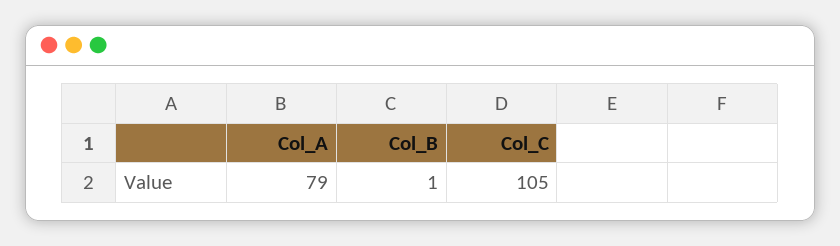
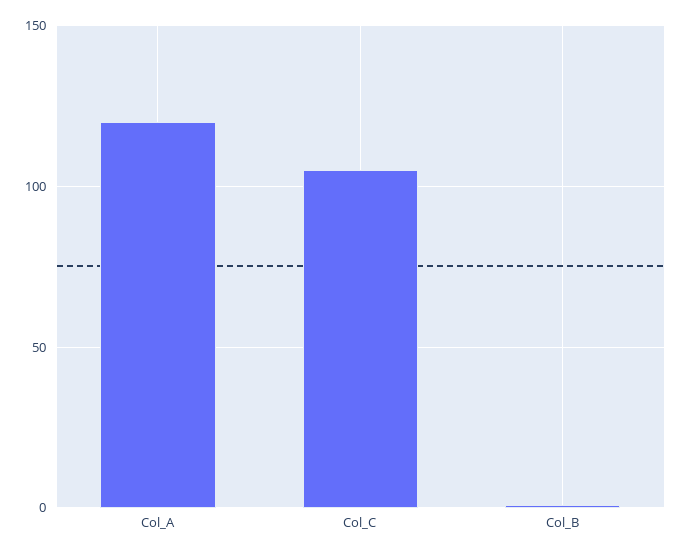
Col_A: 79 -> 120

